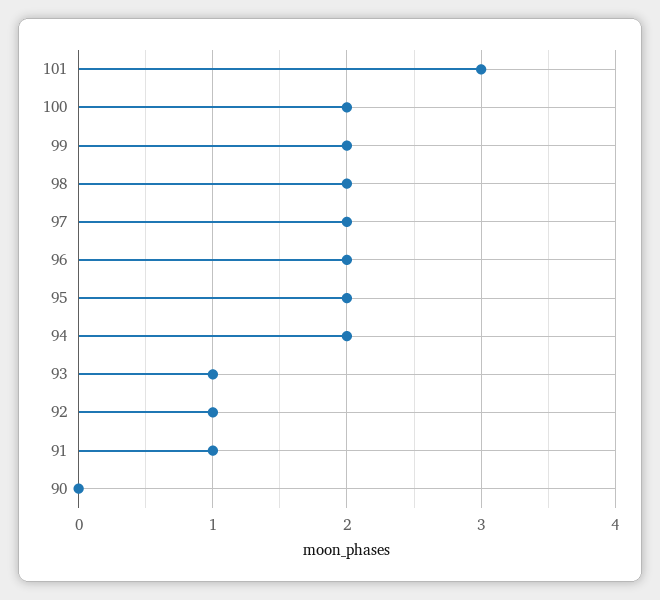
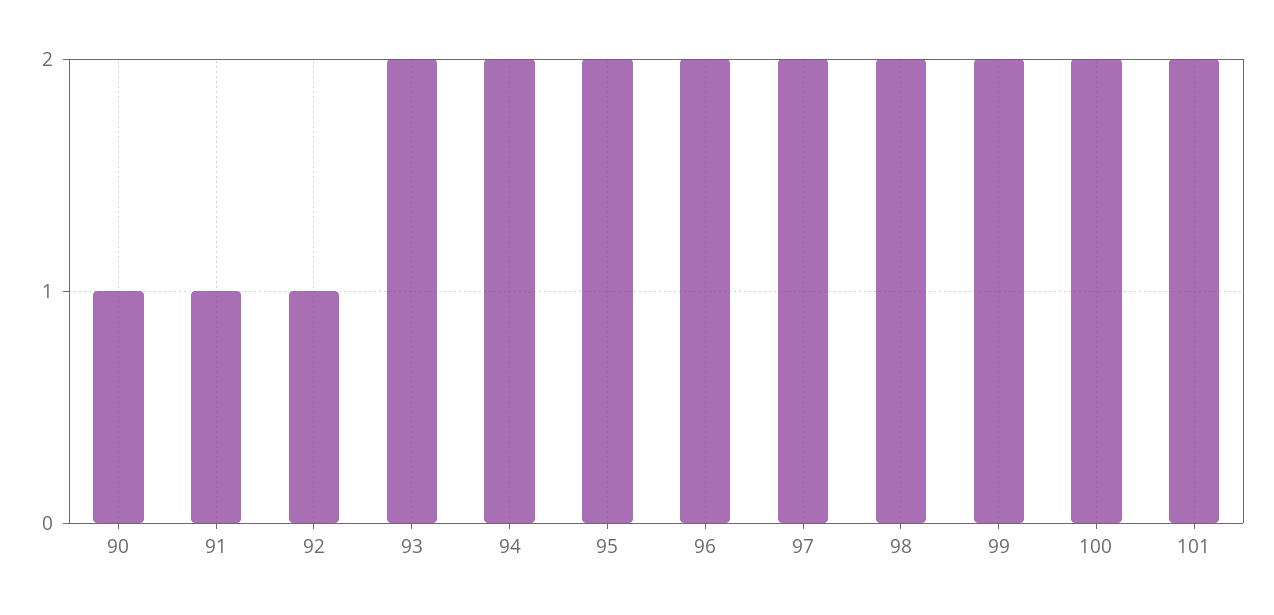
101: 3 -> 2
93: 1 -> 2
90: 0 -> 1

